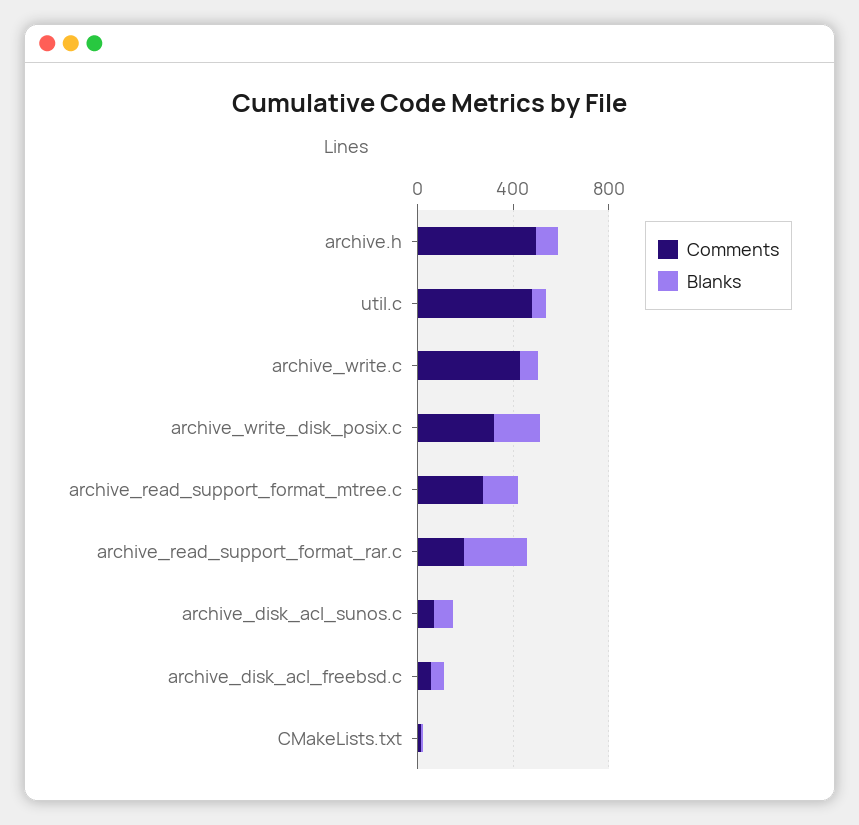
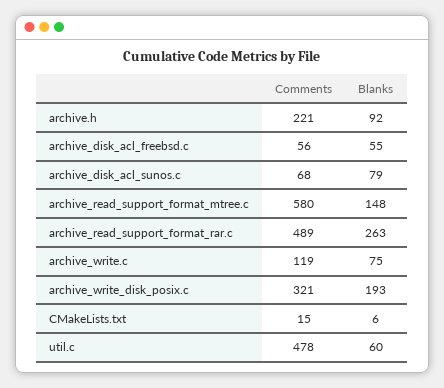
Comments, archive.h: 500 -> 221
Comments, archive_write.c: 400 -> 119
Comments, archive_read_support_format_mtree.c: 300 -> 580
Comments, archive_read_support_format_rar.c: 200 -> 489

